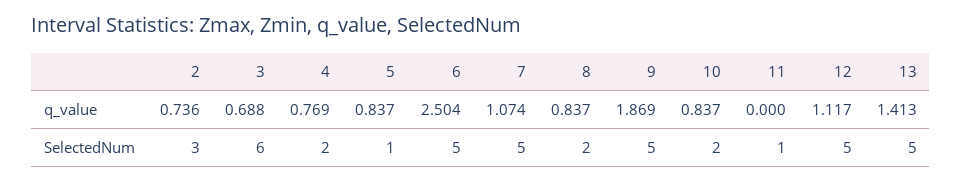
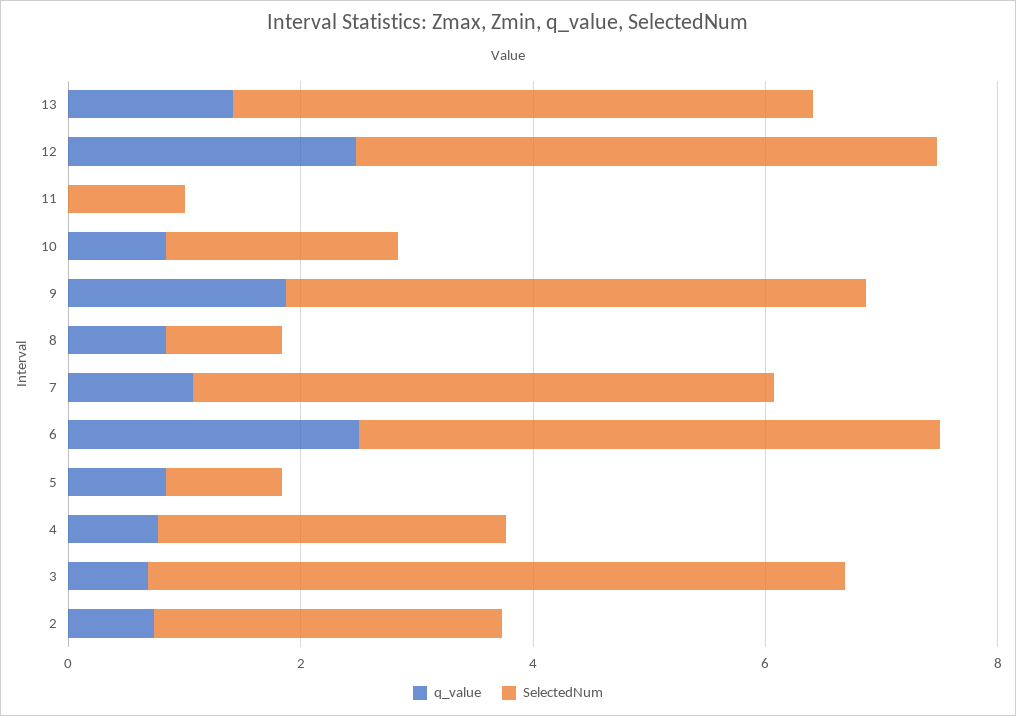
q_value, 12: 1.117 -> 2.5
SelectedNum, 4: 2 -> 3
SelectedNum, 8: 2 -> 1

